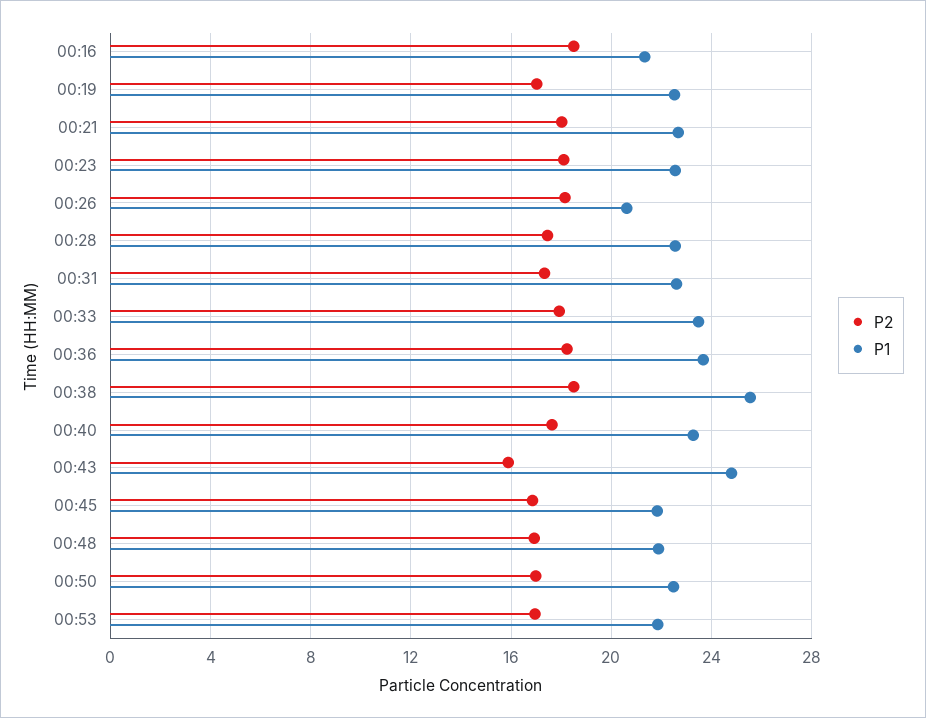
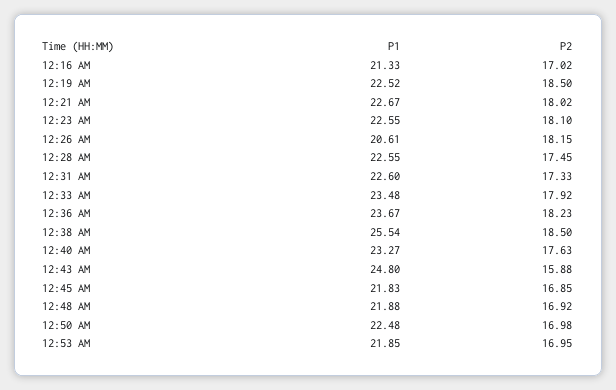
P2, 00:16: 18.5 -> 17.02
P2, 00:19: 17 -> 18.5

